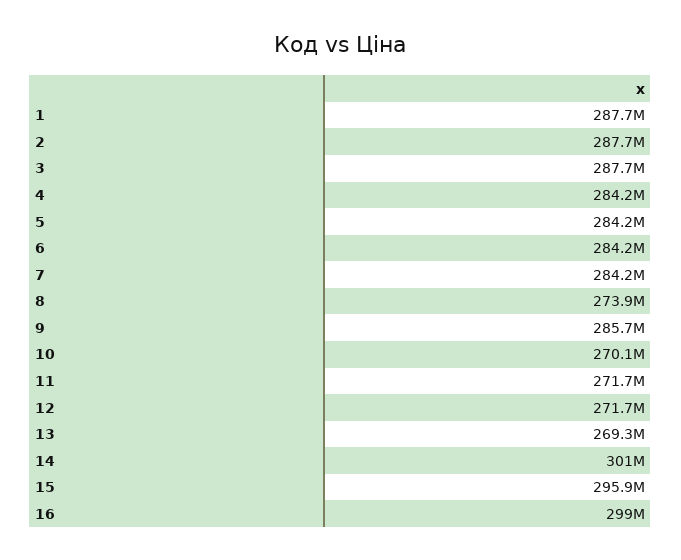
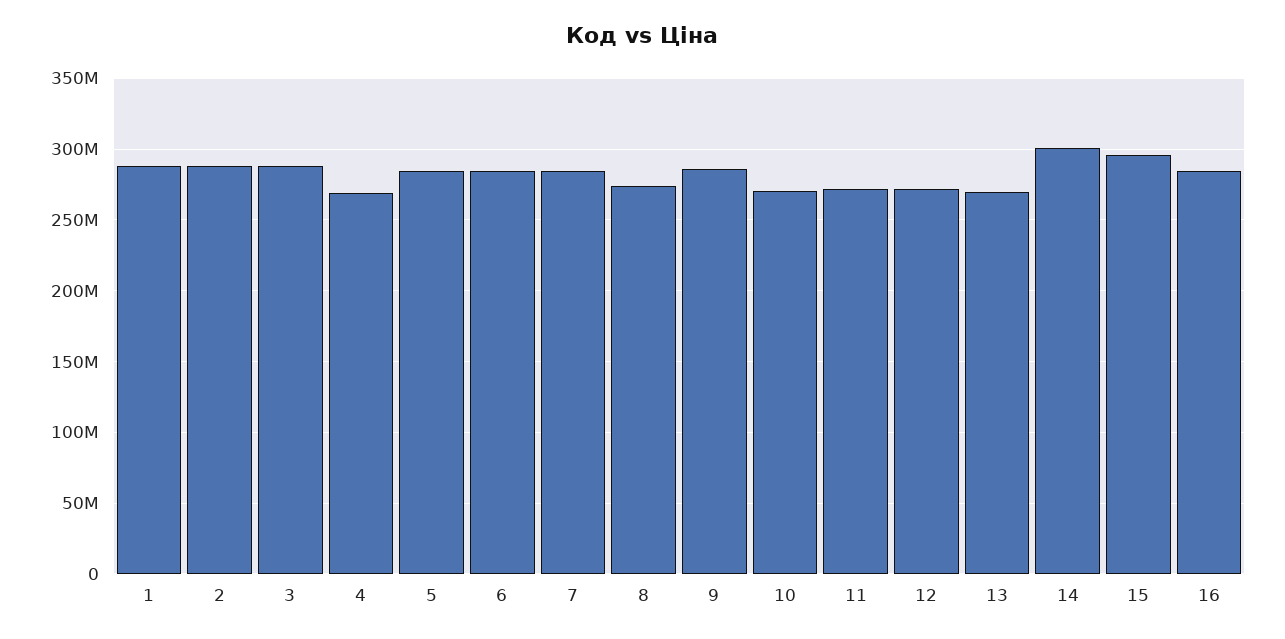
4: 284200000 -> 270000000
16: 299000000 -> 285000000

